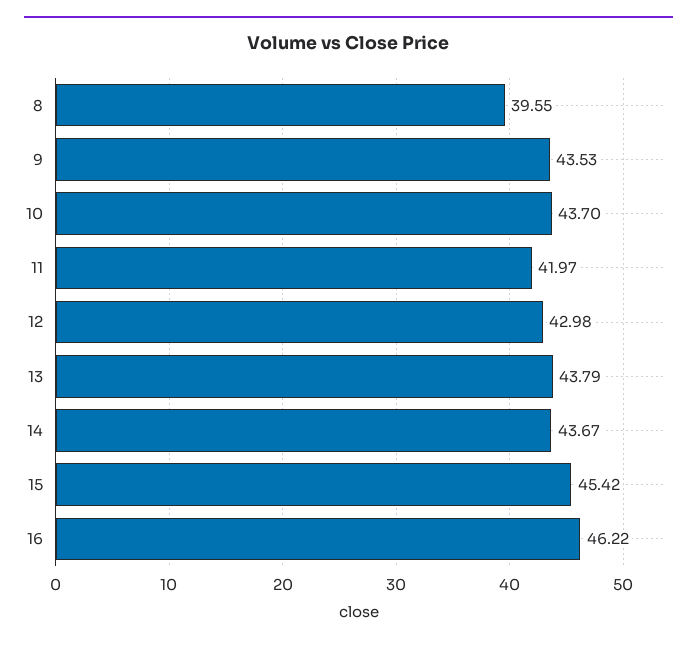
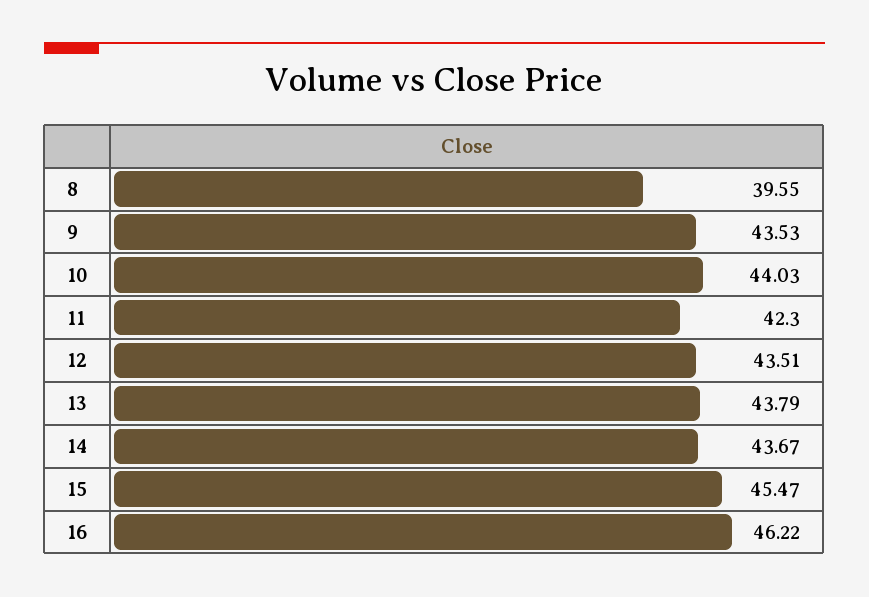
10: 43.7 -> 44.03
11: 41.97 -> 42.3
12: 42.98 -> 43.51
15: 45.42 -> 45.47

